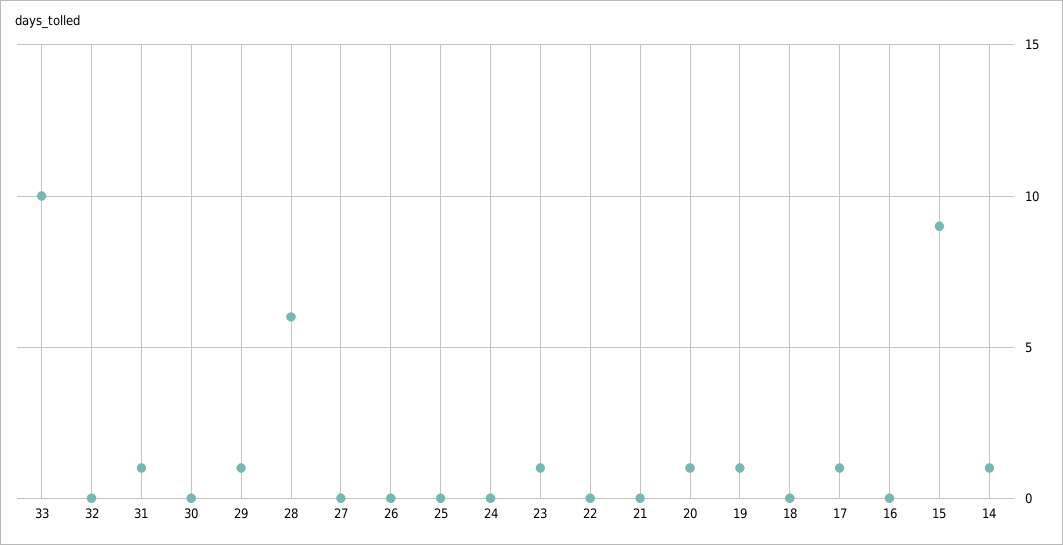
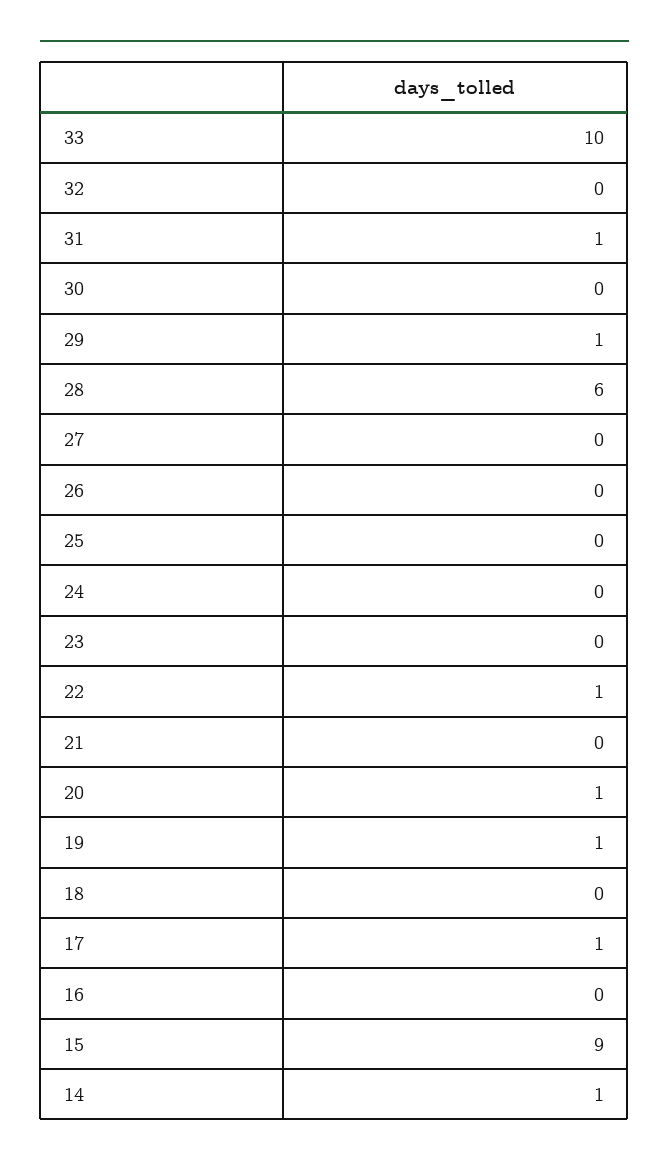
23: 1 -> 0
22: 0 -> 1

